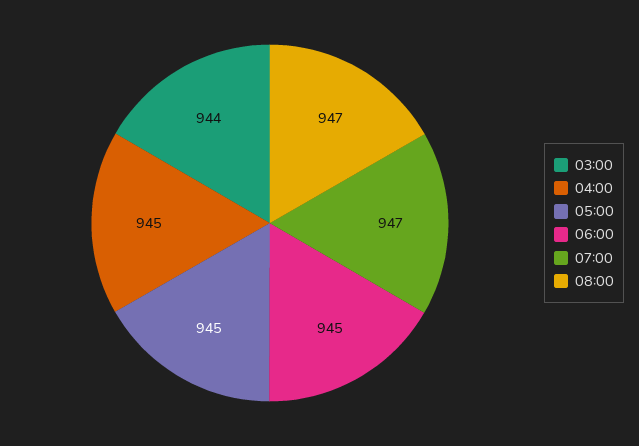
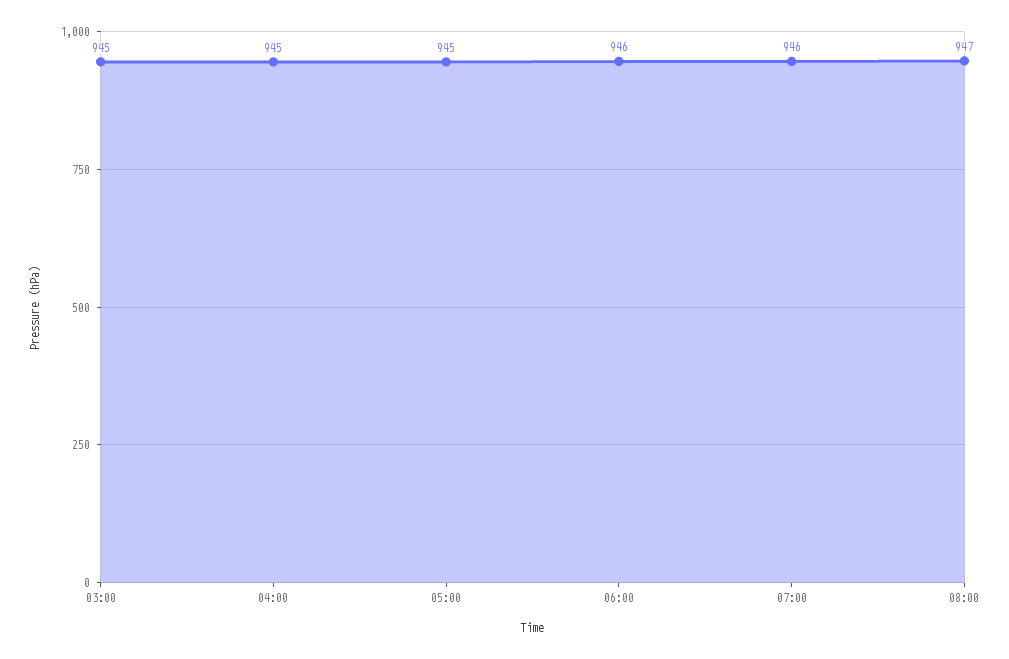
03:00: 944 -> 945
06:00: 945 -> 946
07:00: 947 -> 946

